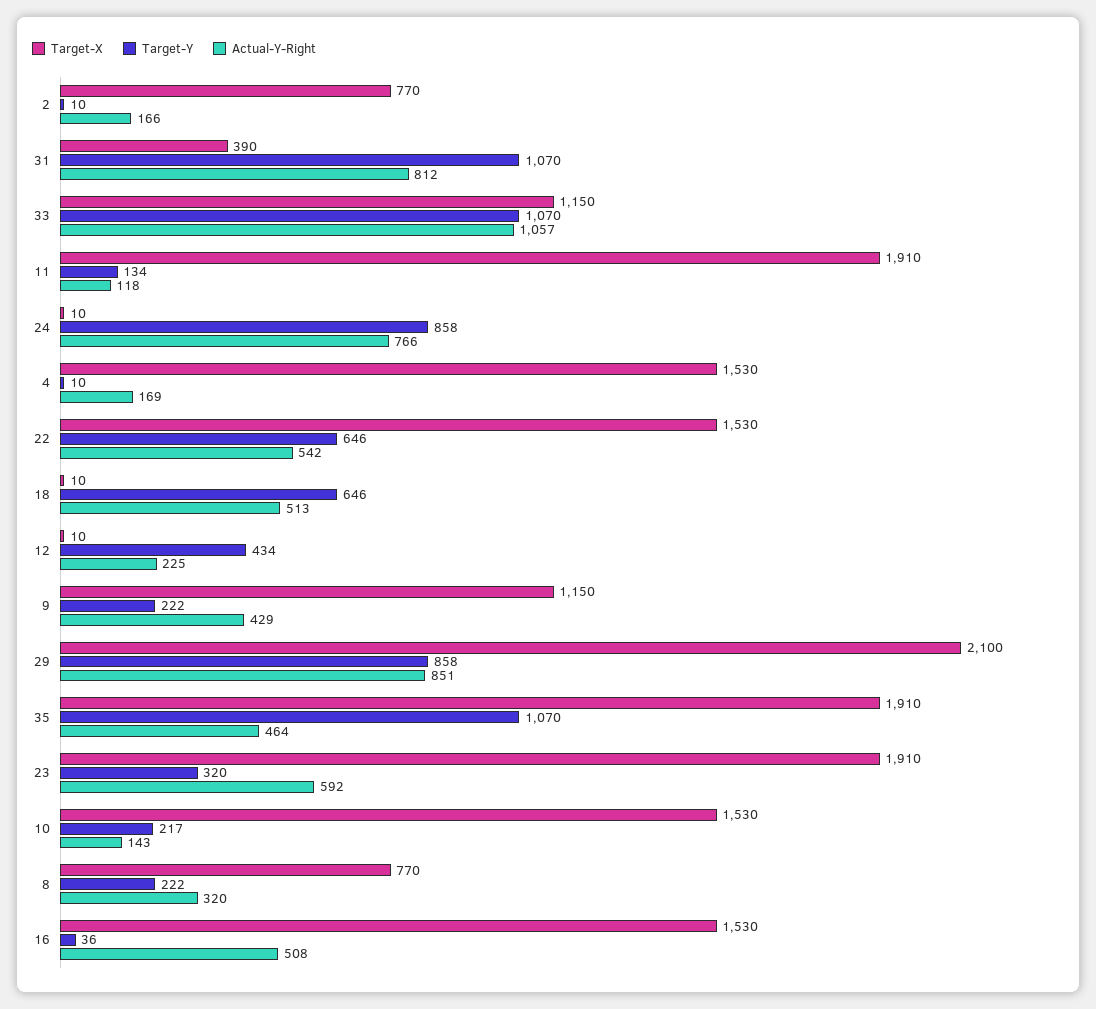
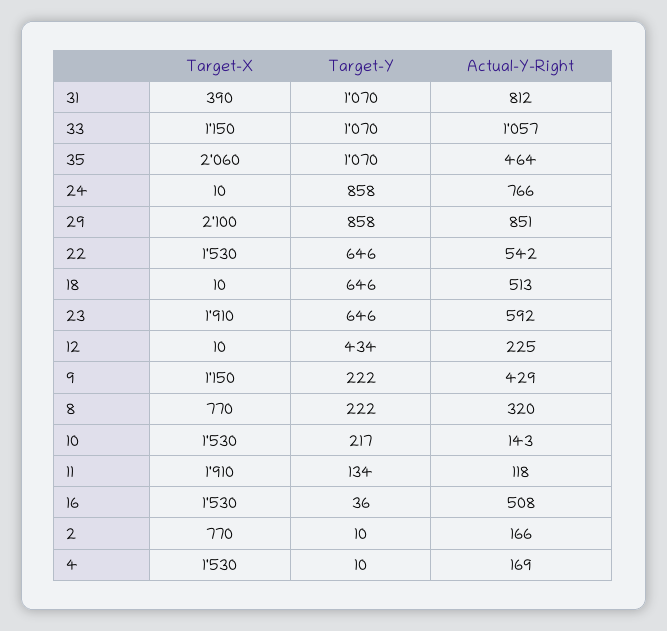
Target-X, 35: 1910 -> 2060
Target-Y, 23: 320 -> 646

